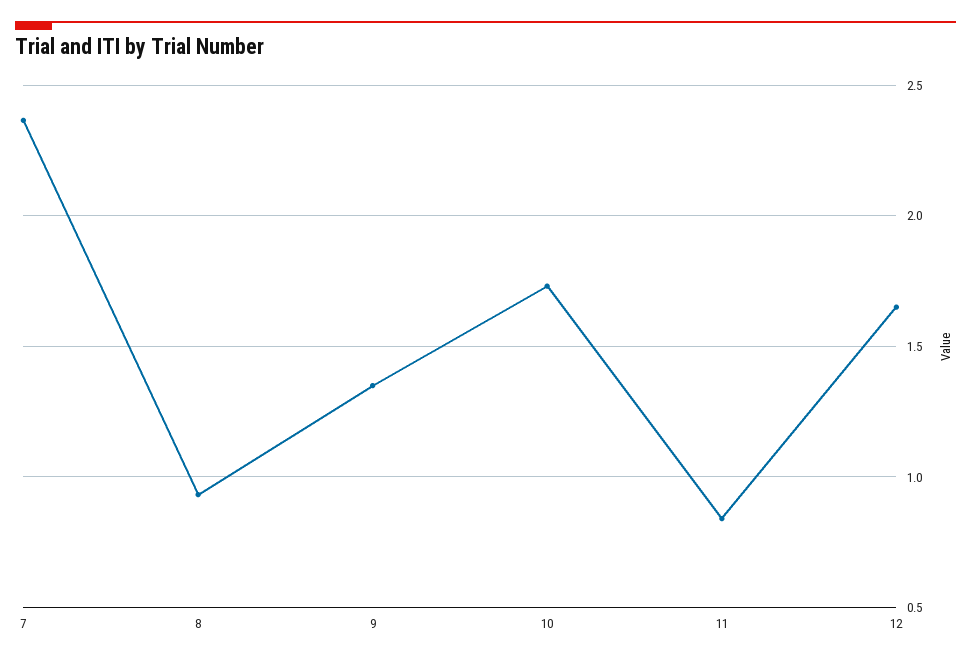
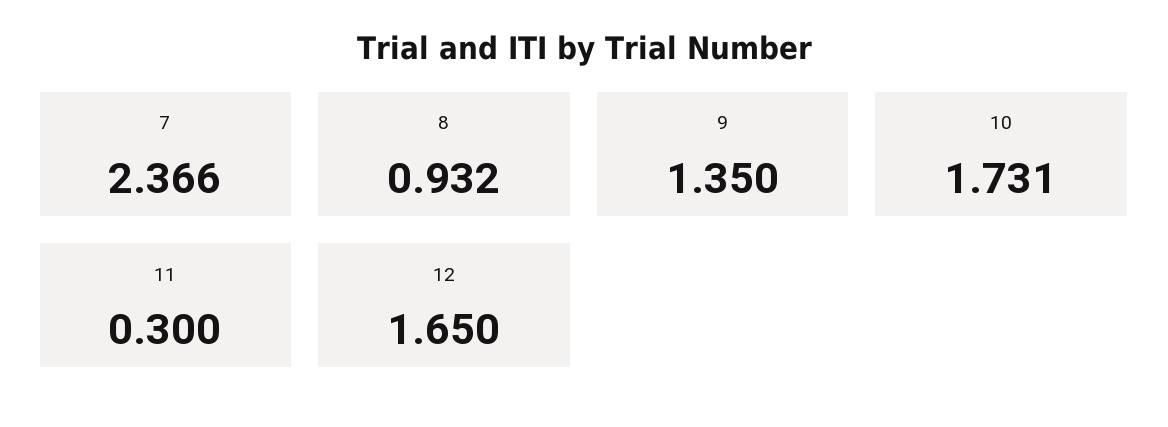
11: 0.85 -> 0.3

